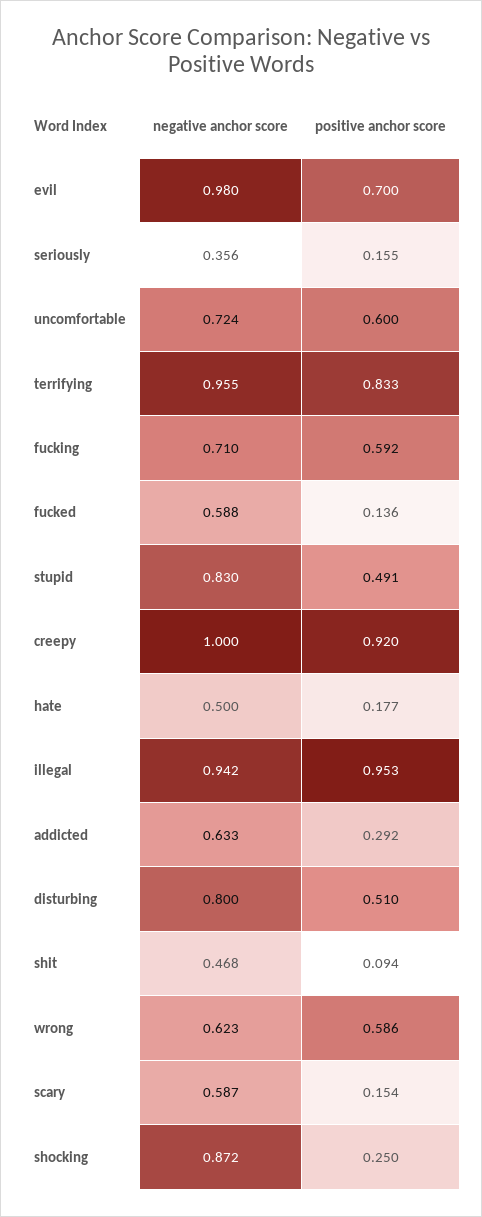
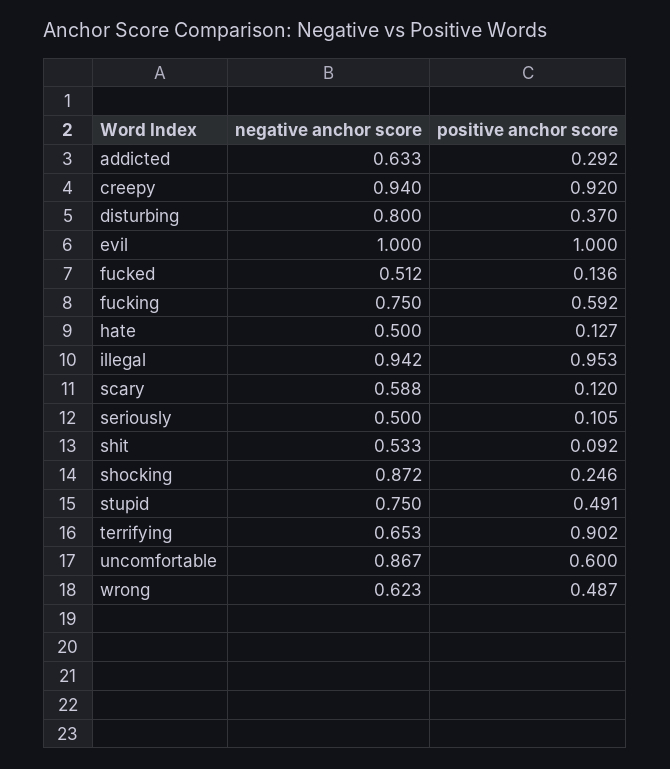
negative anchor score, evil: 0.98 -> 1
positive anchor score, evil: 0.7 -> 1
negative anchor score, seriously: 0.356 -> 0.5
positive anchor score, seriously: 0.155 -> 0.105
negative anchor score, uncomfortable: 0.724 -> 0.867
negative anchor score, terrifying: 0.955 -> 0.653
positive anchor score, terrifying: 0.833 -> 0.902
negative anchor score, fucking: 0.71 -> 0.75
negative anchor score, fucked: 0.588 -> 0.512
negative anchor score, stupid: 0.83 -> 0.75
negative anchor score, creepy: 1 -> 0.94
positive anchor score, hate: 0.177 -> 0.127
positive anchor score, disturbing: 0.51 -> 0.37
negative anchor score, shit: 0.468 -> 0.533
positive anchor score, shit: 0.094 -> 0.092
positive anchor score, wrong: 0.586 -> 0.487
negative anchor score, scary: 0.587 -> 0.588
positive anchor score, scary: 0.154 -> 0.12
positive anchor score, shocking: 0.25 -> 0.246

